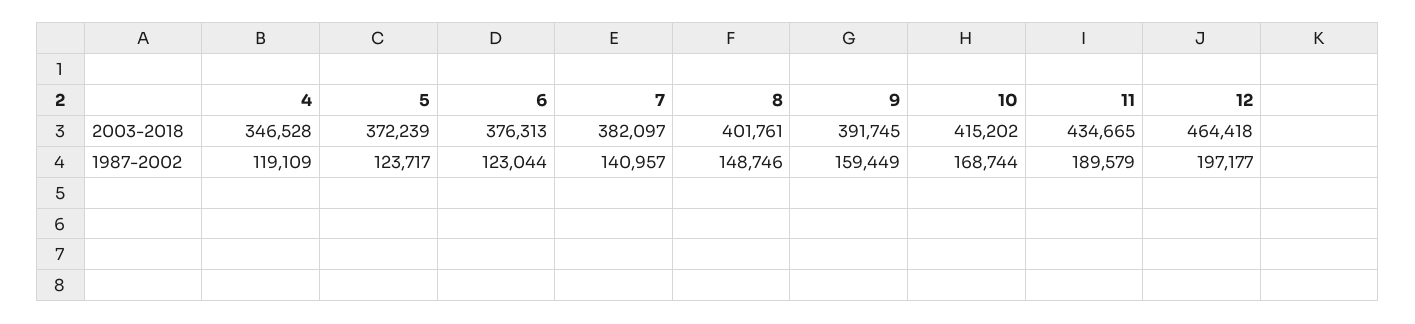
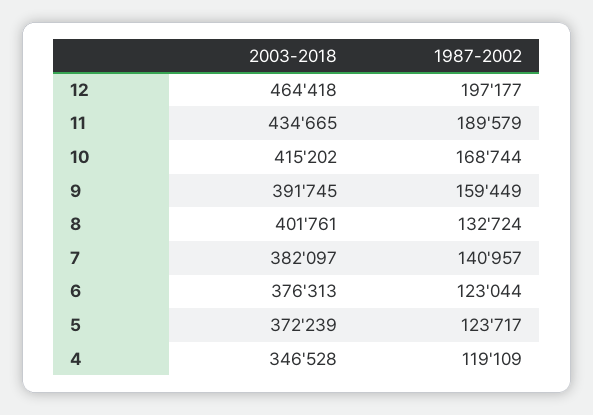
8, 1987-2002: 148746 -> 132724

